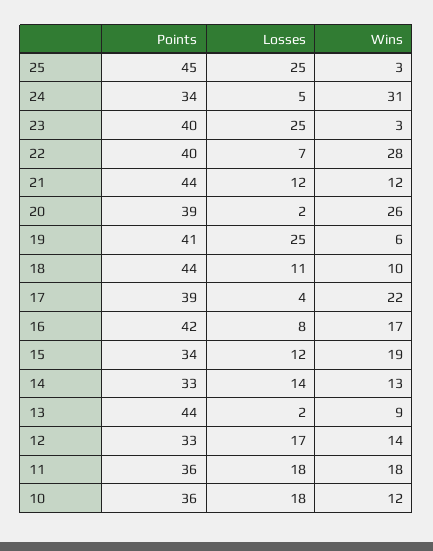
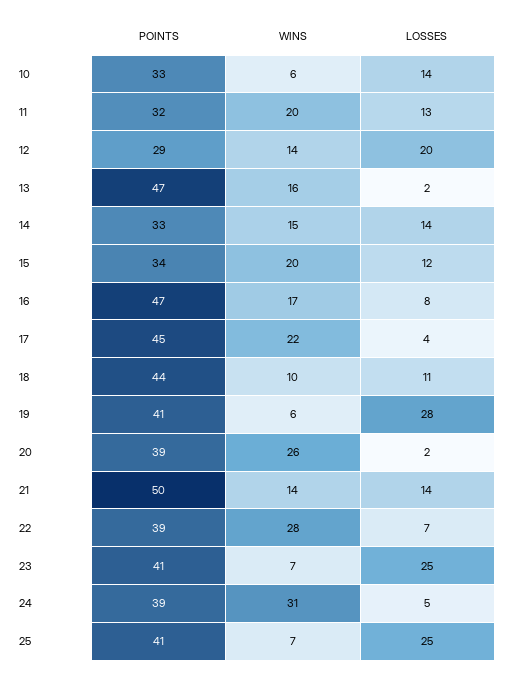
Points, 25: 45 -> 41
Wins, 25: 3 -> 7
Points, 24: 34 -> 39
Points, 23: 40 -> 41
Wins, 23: 3 -> 7
Points, 22: 40 -> 39
Points, 21: 44 -> 50
Losses, 21: 12 -> 14
Wins, 21: 12 -> 14
Losses, 19: 25 -> 28
Points, 17: 39 -> 45
Points, 16: 42 -> 47
Wins, 15: 19 -> 20
Wins, 14: 13 -> 15
Points, 13: 44 -> 47
Wins, 13: 9 -> 16
Points, 12: 33 -> 29
Losses, 12: 17 -> 20
Points, 11: 36 -> 32
Losses, 11: 18 -> 13
Wins, 11: 18 -> 20
Points, 10: 36 -> 33
Losses, 10: 18 -> 14
Wins, 10: 12 -> 6

